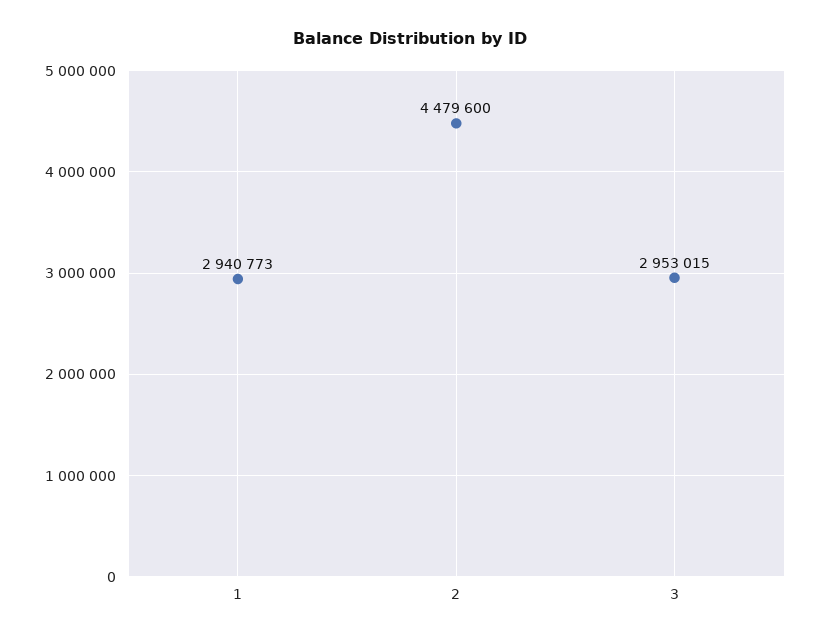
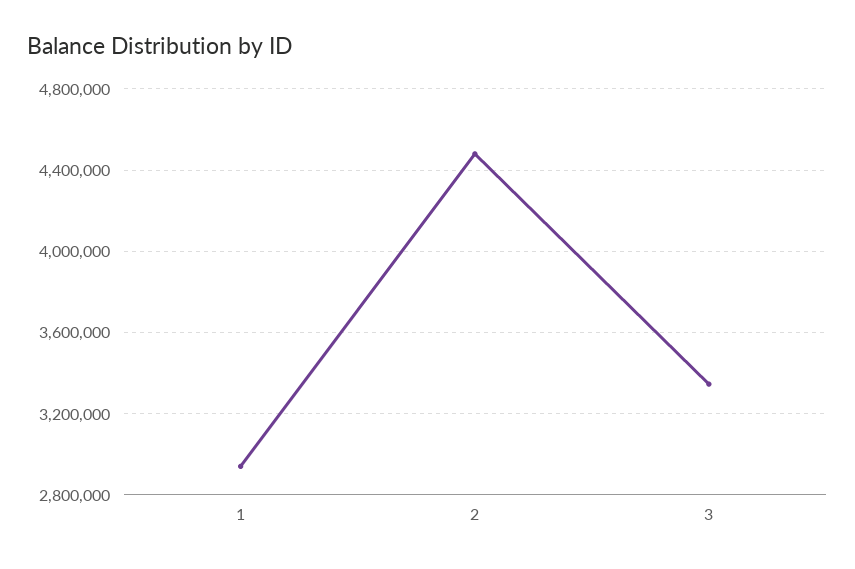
3: 2953015 -> 3350000

